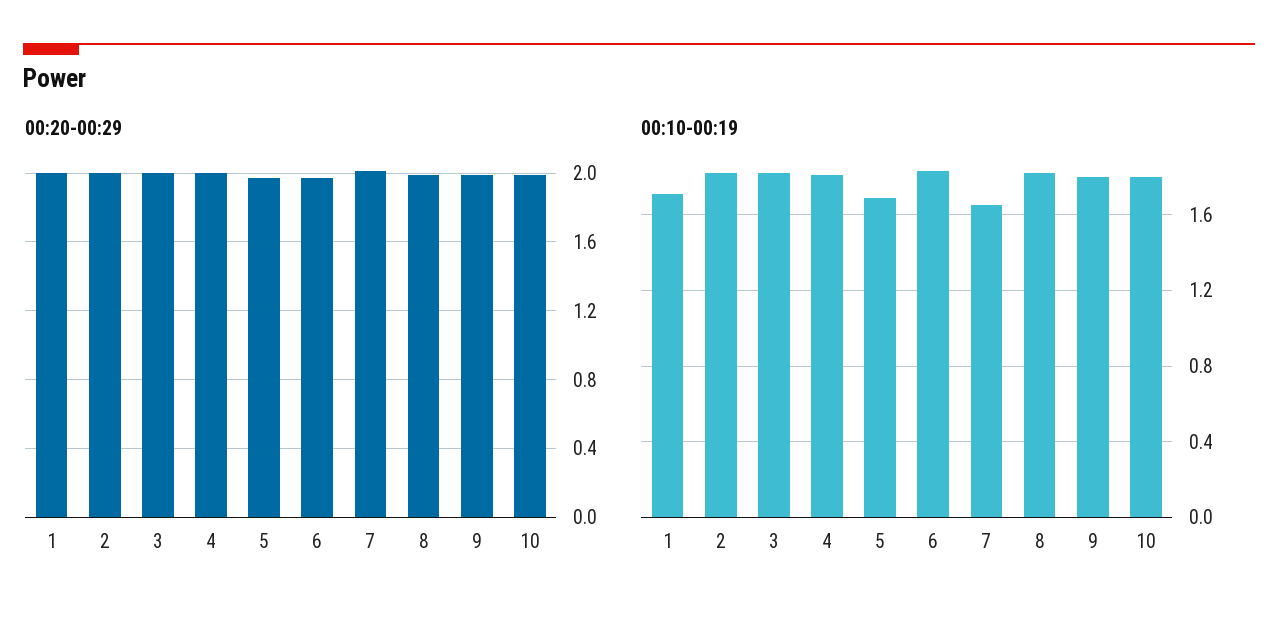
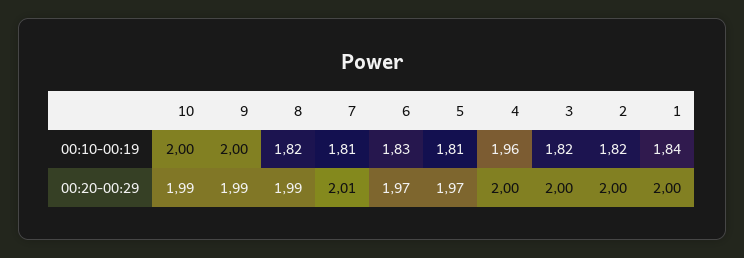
00:10-00:19, 1: 1.7 -> 1.84
00:10-00:19, 4: 1.8 -> 1.96
00:10-00:19, 5: 1.7 -> 1.81
00:10-00:19, 7: 1.65 -> 1.81
00:10-00:19, 9: 1.8 -> 2
00:10-00:19, 10: 1.8 -> 2

